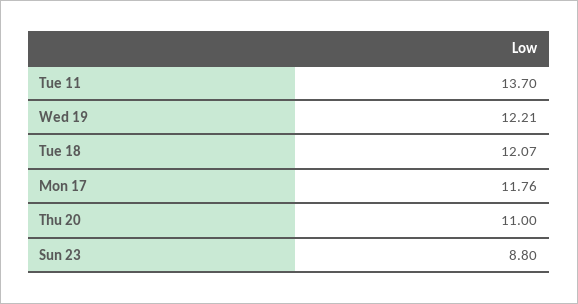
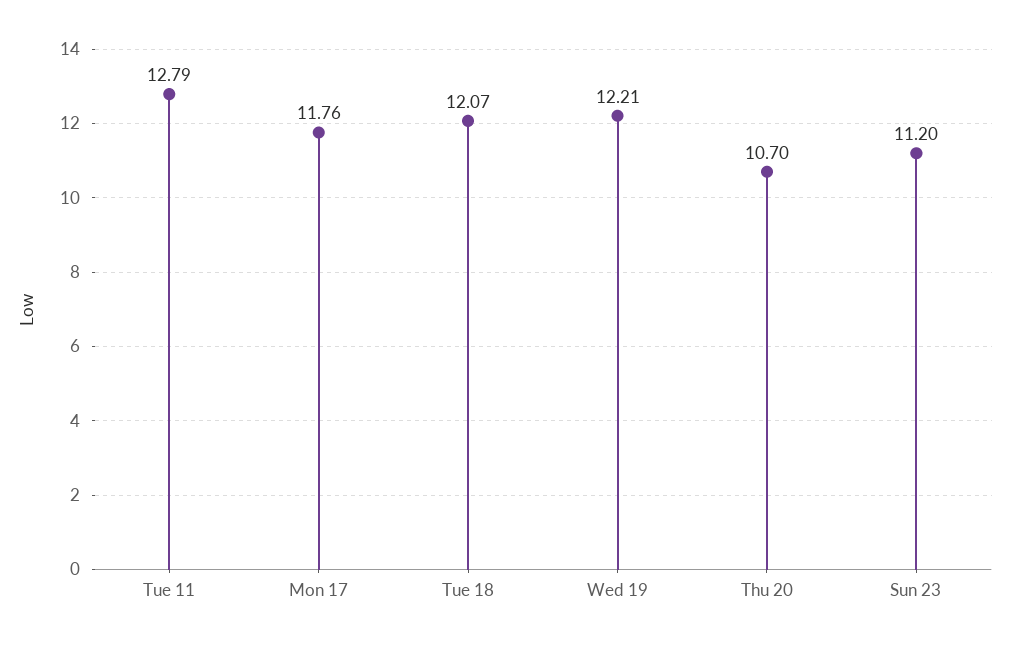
Tue 11: 13.7 -> 12.79
Thu 20: 11 -> 10.7
Sun 23: 8.8 -> 11.2

